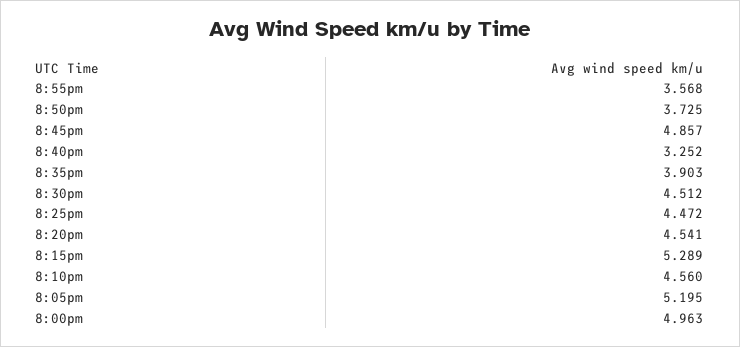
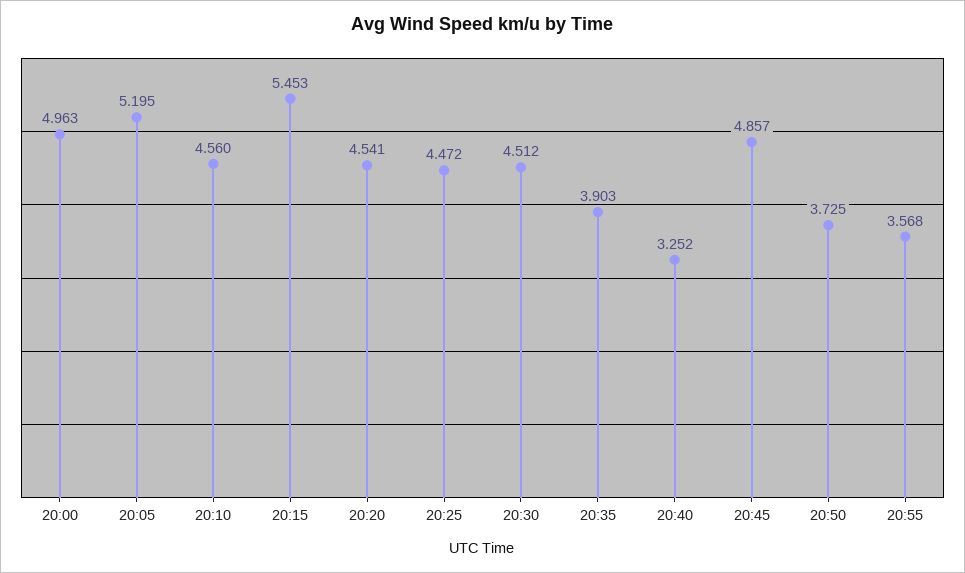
8:15pm: 5.289 -> 5.453

